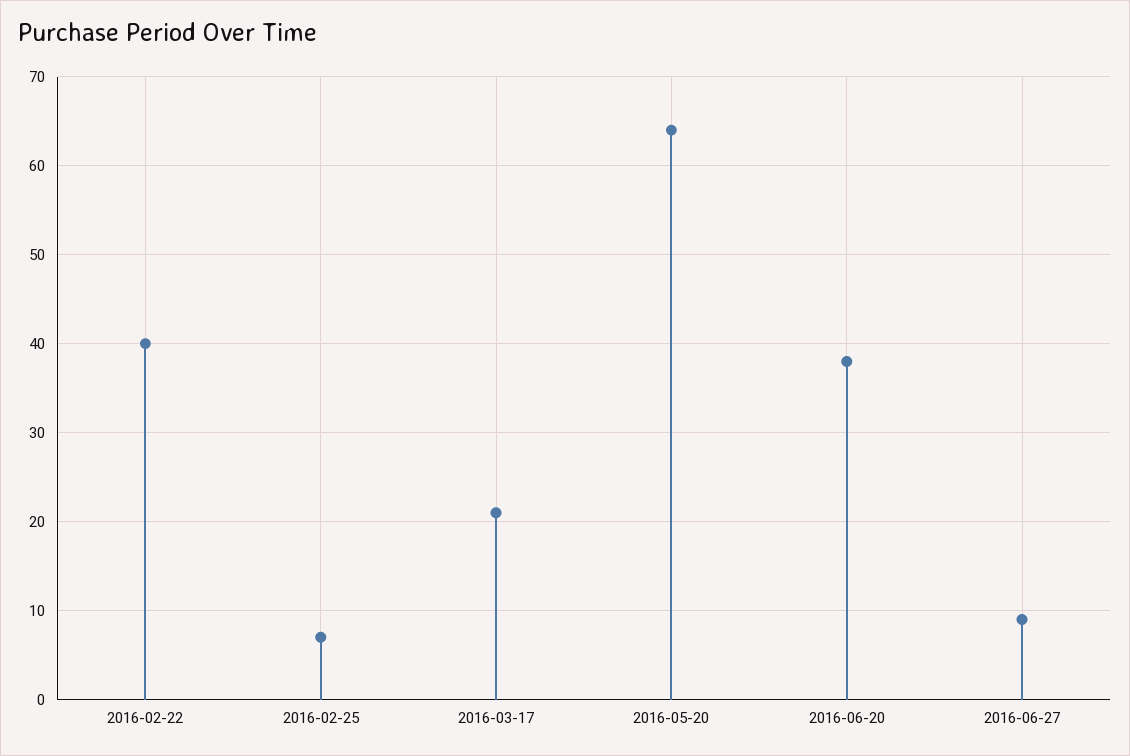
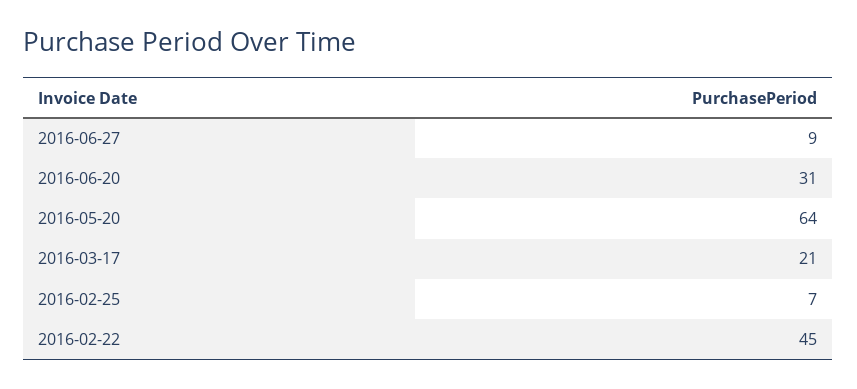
2016-02-22: 40 -> 45
2016-06-20: 38 -> 31

